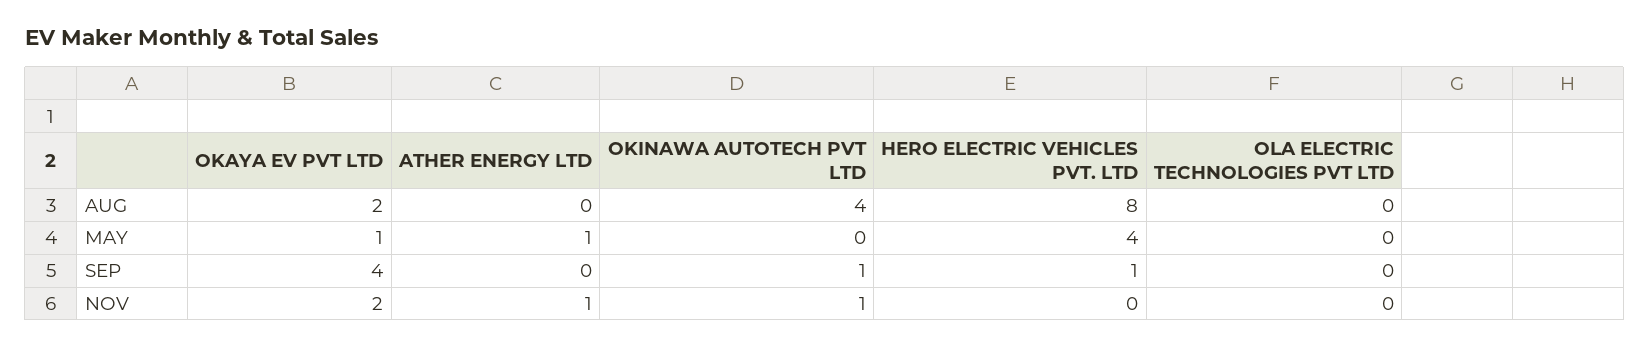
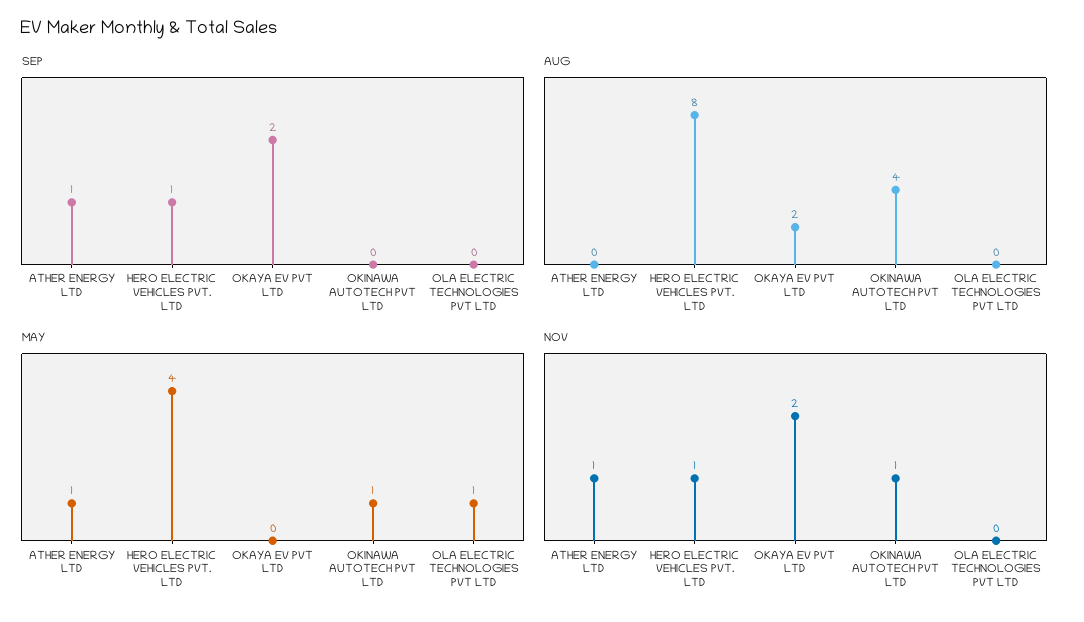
MAY, OKAYA EV PVT LTD: 1 -> 0
MAY, OKINAWA AUTOTECH PVT LTD: 0 -> 1
MAY, OLA ELECTRIC TECHNOLOGIES PVT LTD: 0 -> 1
SEP, OKAYA EV PVT LTD: 4 -> 2
SEP, ATHER ENERGY LTD: 0 -> 1
SEP, OKINAWA AUTOTECH PVT LTD: 1 -> 0
NOV, HERO ELECTRIC VEHICLES PVT. LTD: 0 -> 1

